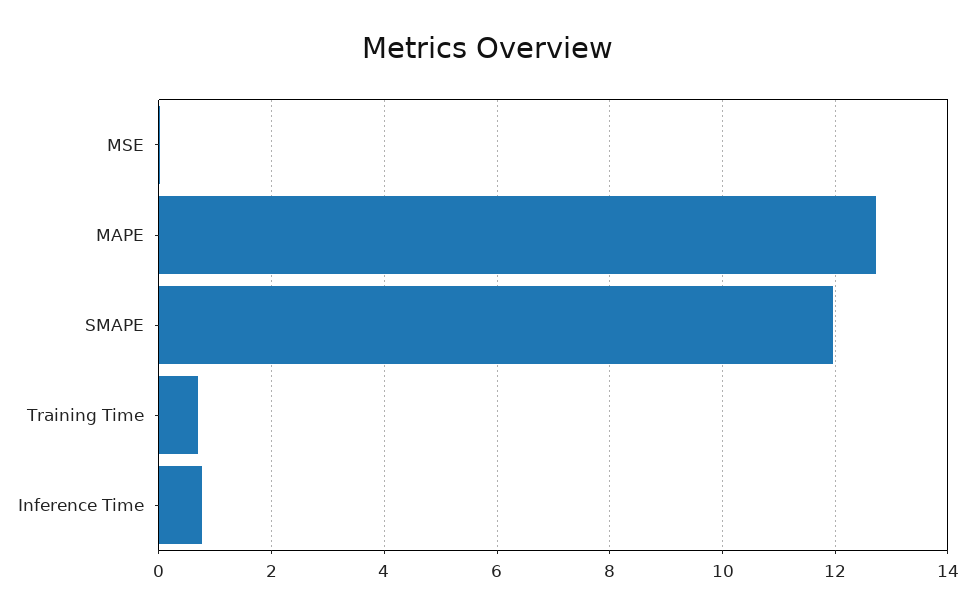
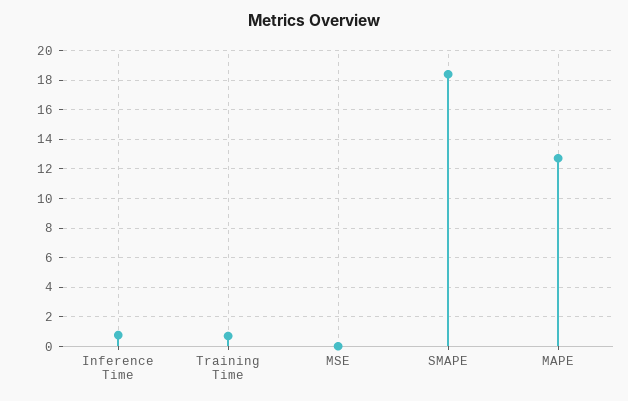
SMAPE: 12 -> 18.5

